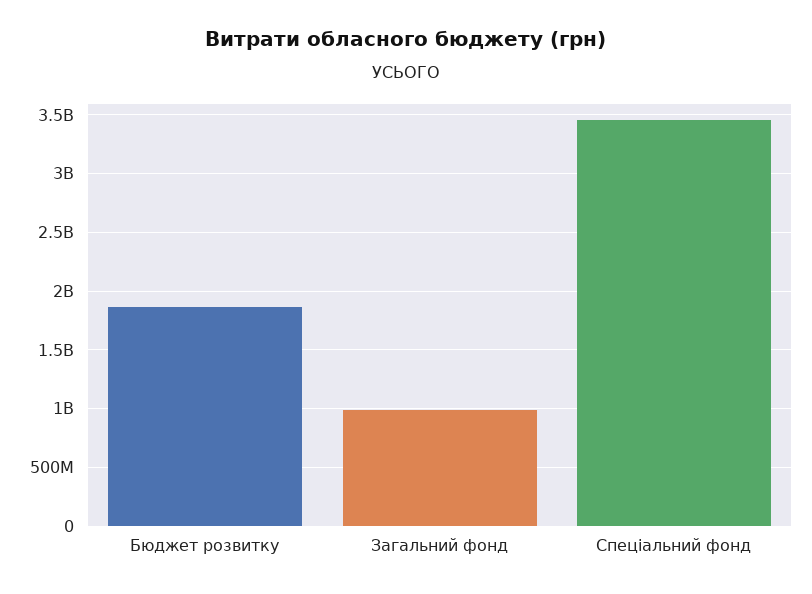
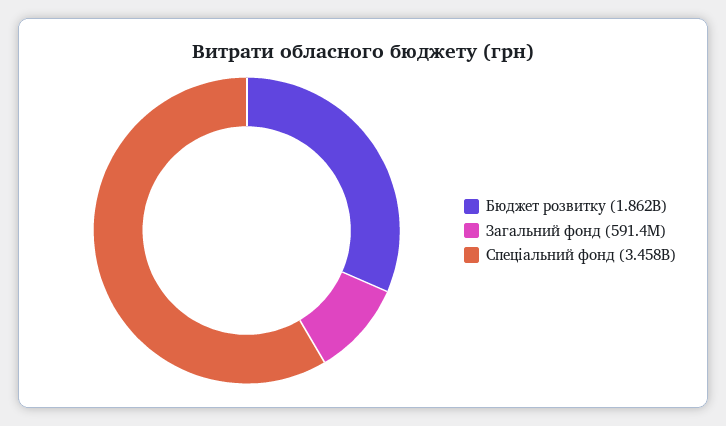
Загальний фонд: 1000000000 -> 591400000

